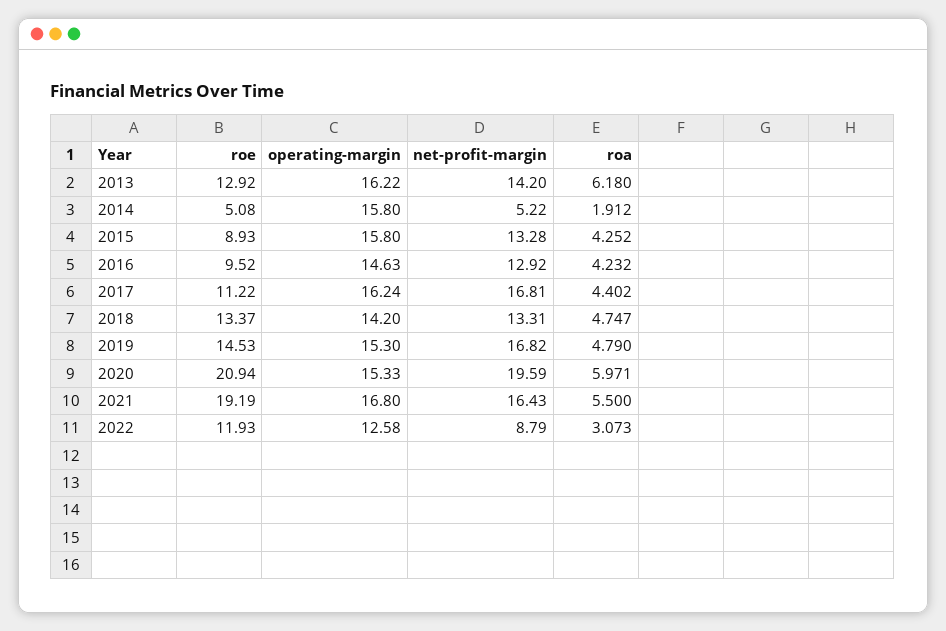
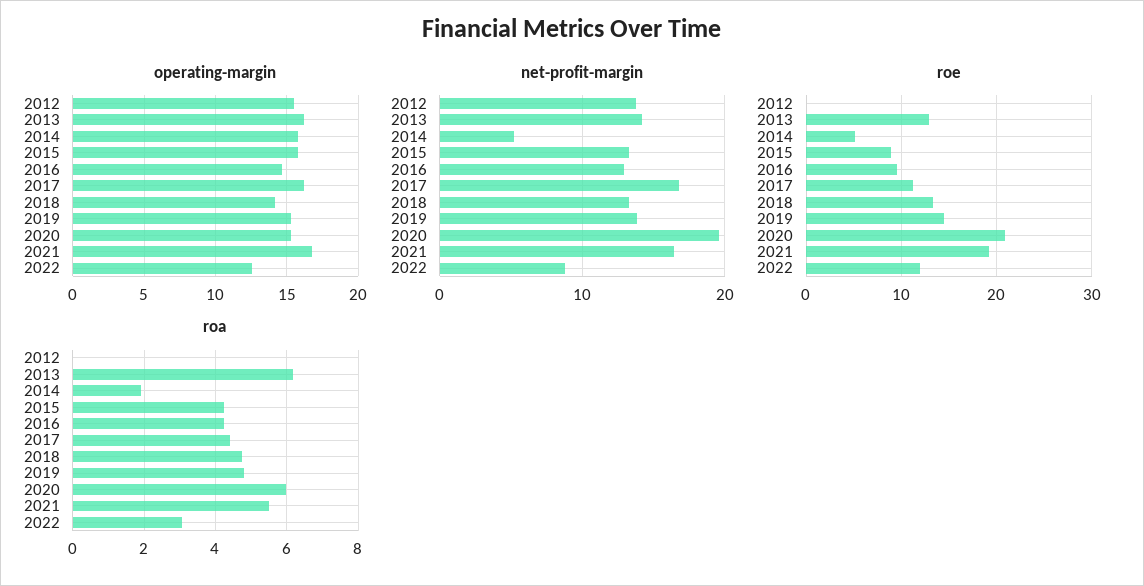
net-profit-margin, 2019: 16.82 -> 14
operating-margin, 2012: none -> 15.5
net-profit-margin, 2012: none -> 14
roe, 2012: none -> 0
roa, 2012: none -> 0

